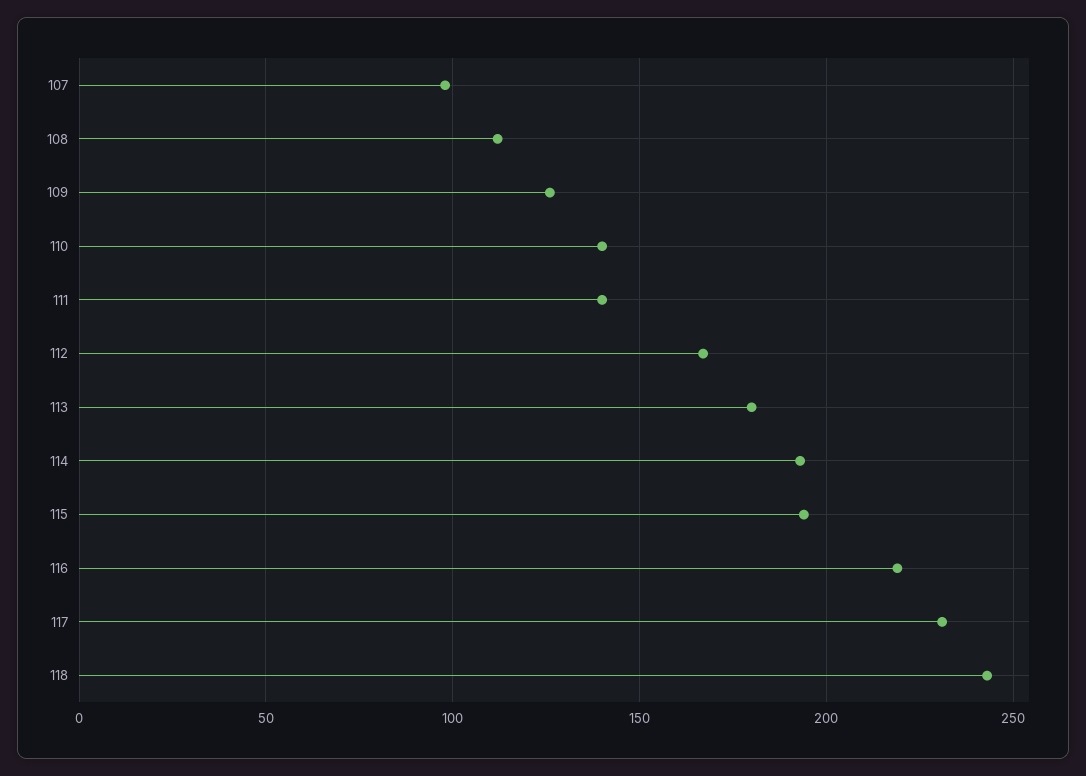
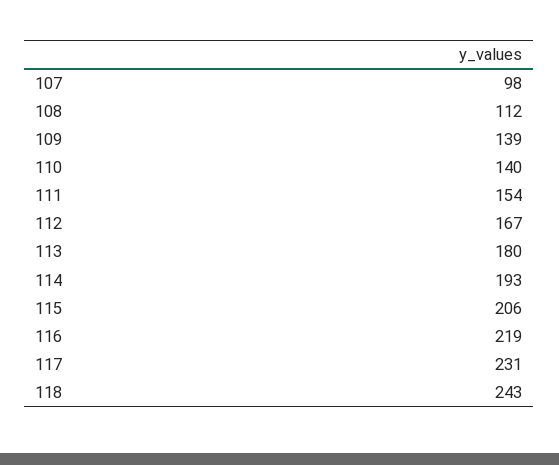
109: 125 -> 139
111: 140 -> 154
115: 195 -> 206

